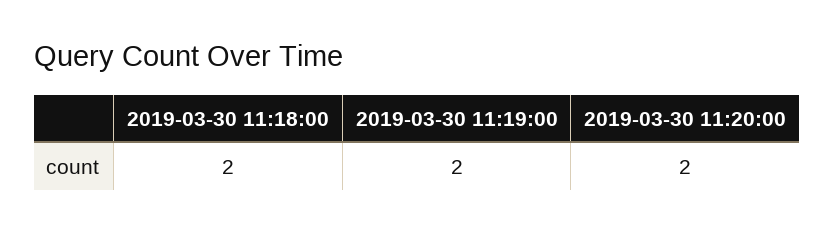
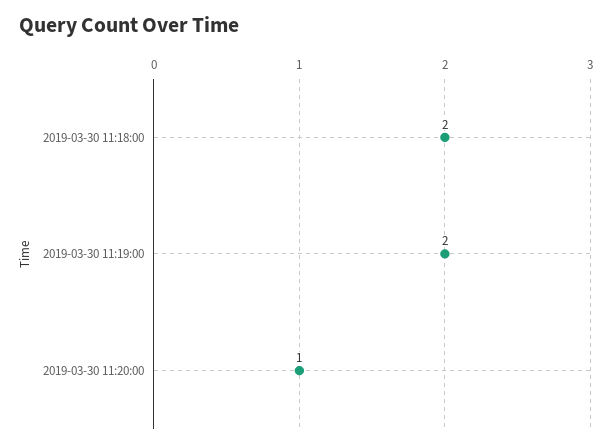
2019-03-30 11:20:00: 2 -> 1

